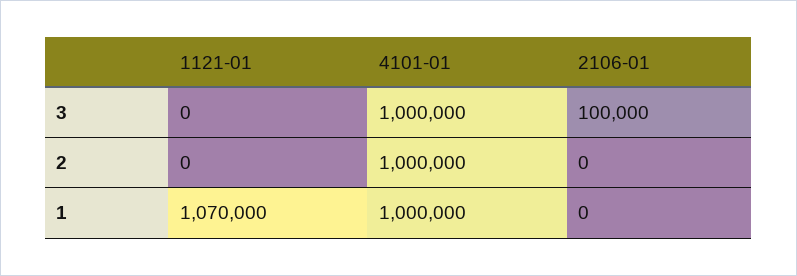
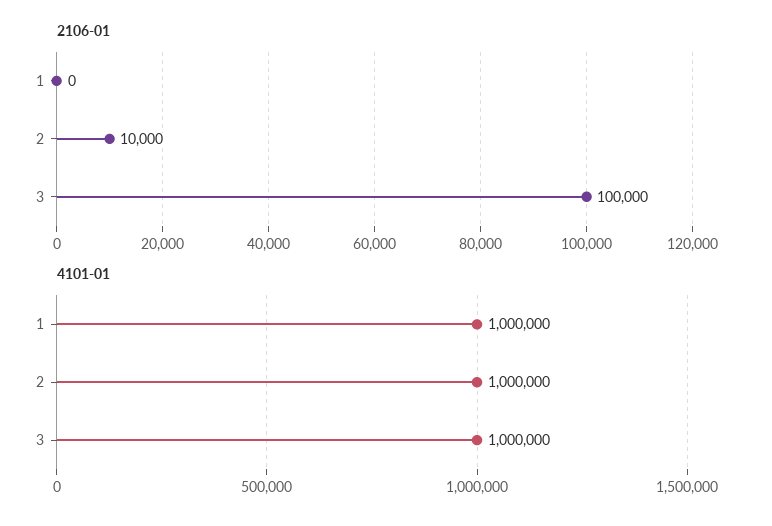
1121-01, 3: 0 -> none
1121-01, 2: 0 -> none
2106-01, 2: 0 -> 10000
1121-01, 1: 1070000 -> none

